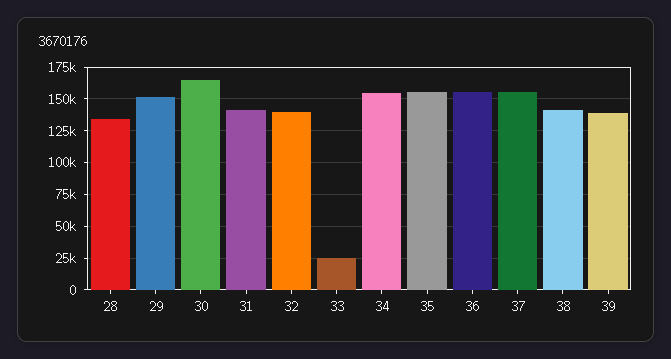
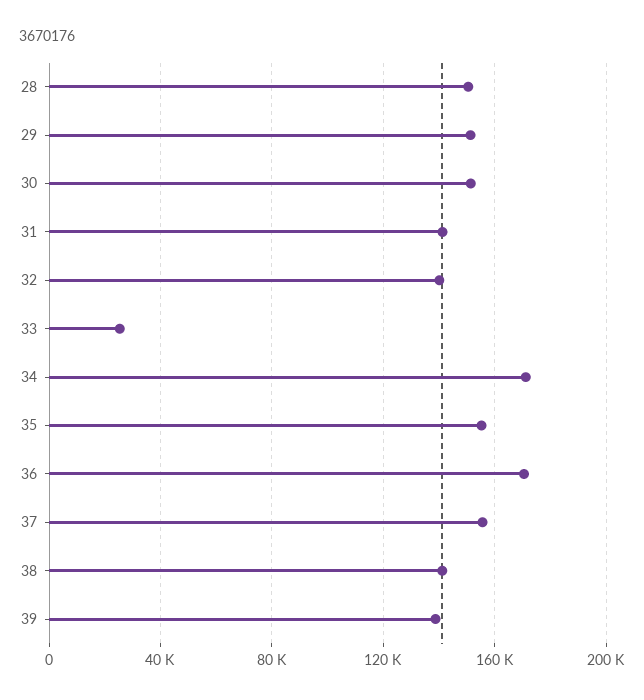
28: 135000 -> 150000
30: 165000 -> 150000
34: 155000 -> 170000
36: 155000 -> 170000

